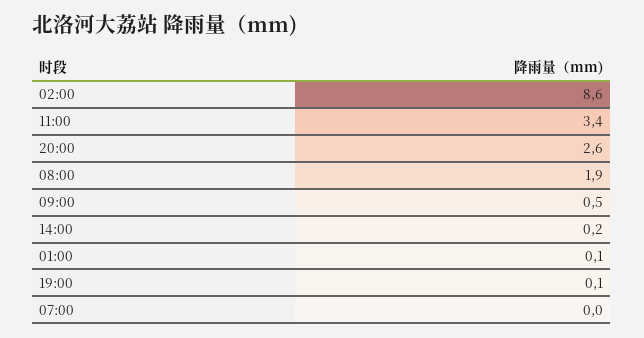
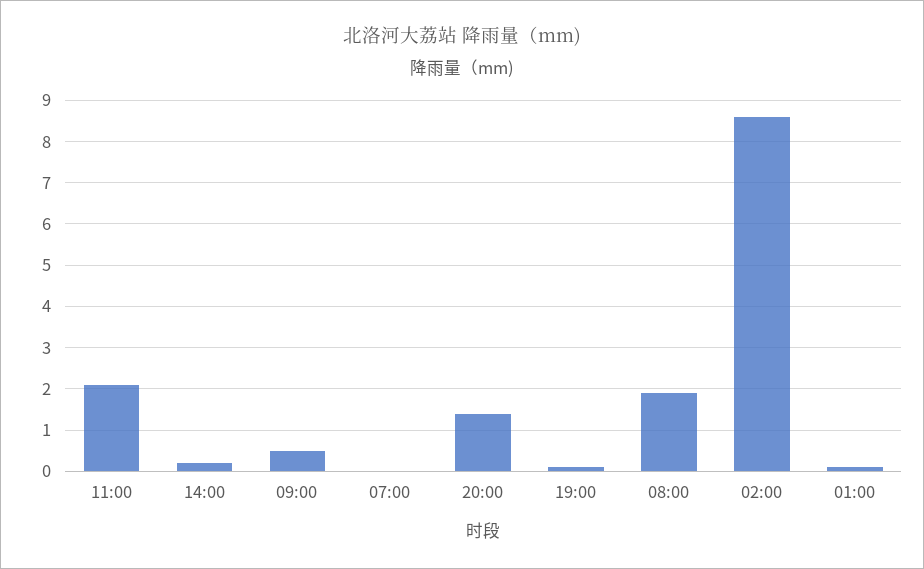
11:00: 3.4 -> 2
20:00: 2.6 -> 1.5

